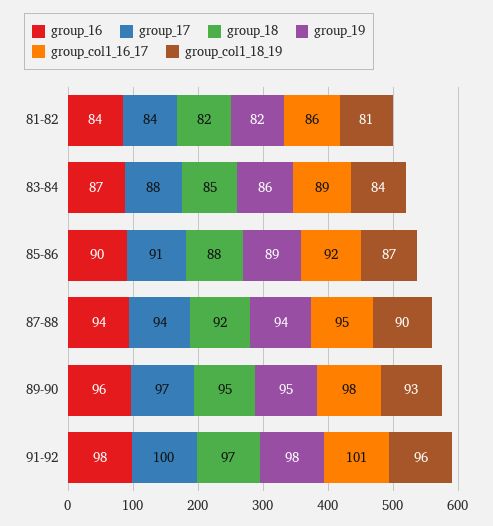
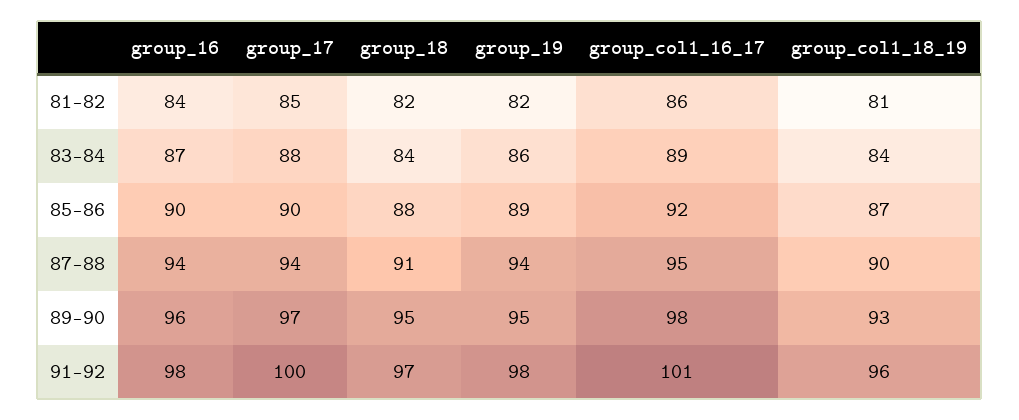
group_17, 81-82: 84 -> 85
group_18, 83-84: 85 -> 84
group_17, 85-86: 91 -> 90
group_18, 87-88: 92 -> 91

